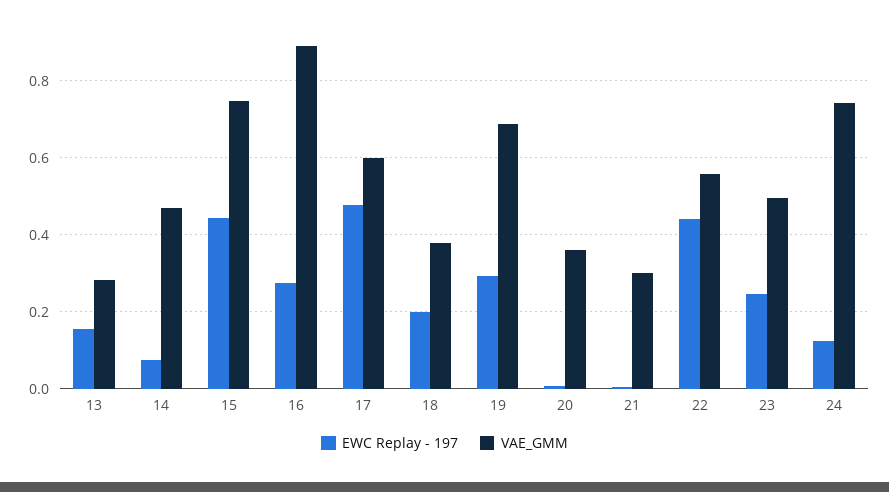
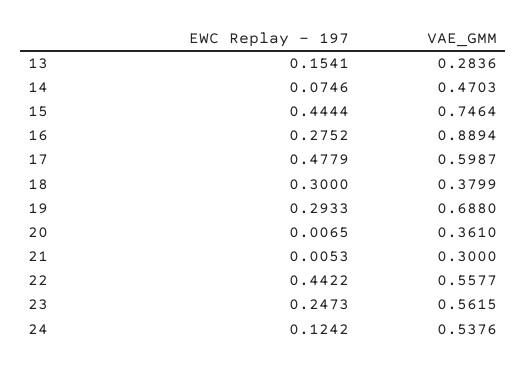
EWC Replay - 197, 18: 0.2 -> 0.3
VAE_GMM, 23: 0.5 -> 0.5615
VAE_GMM, 24: 0.74 -> 0.5376

